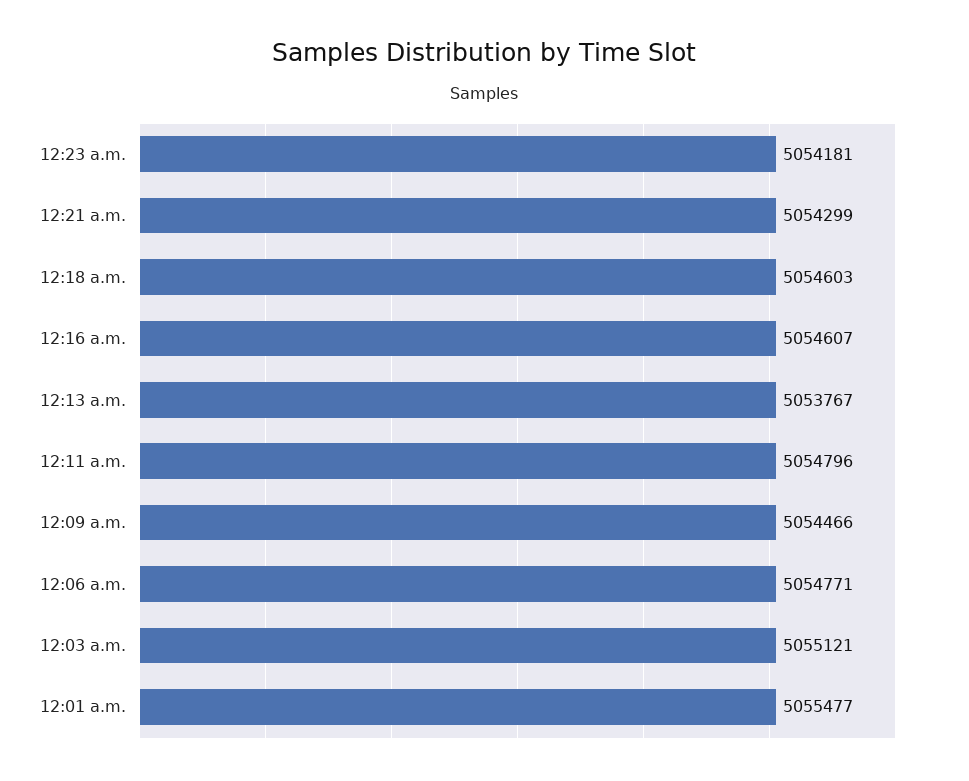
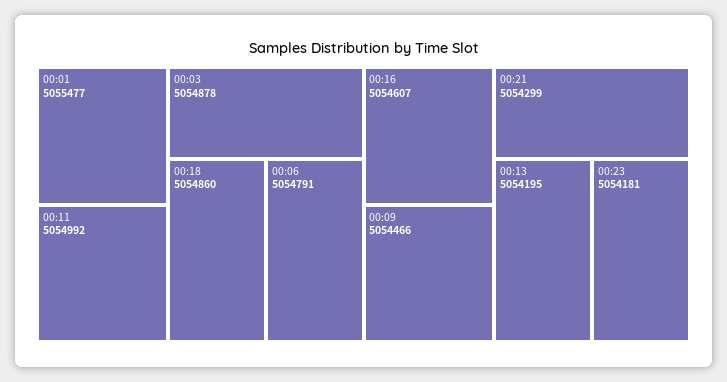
12:18 a.m.: 5054603 -> 5054860
12:13 a.m.: 5053767 -> 5054195
12:11 a.m.: 5054796 -> 5054992
12:06 a.m.: 5054771 -> 5054791
12:03 a.m.: 5055121 -> 5054878

